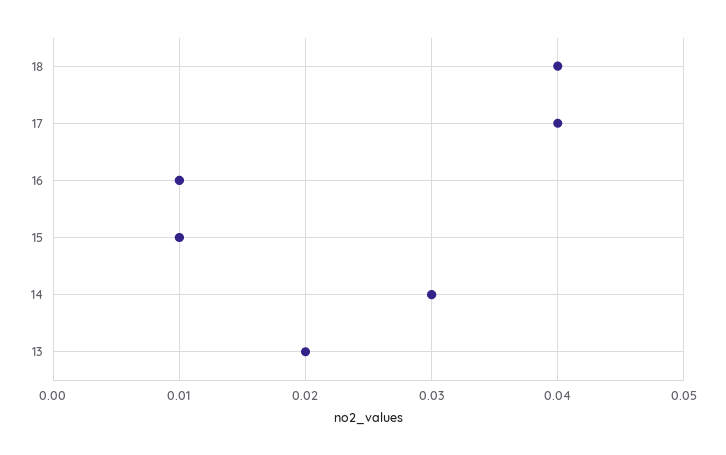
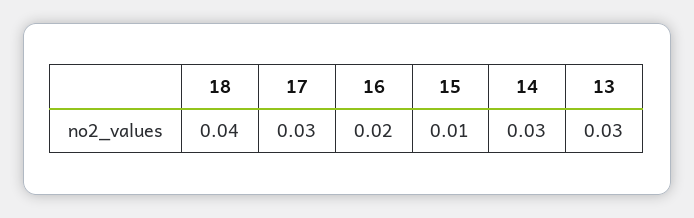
17: 0.04 -> 0.03
16: 0.01 -> 0.02
13: 0.02 -> 0.03

